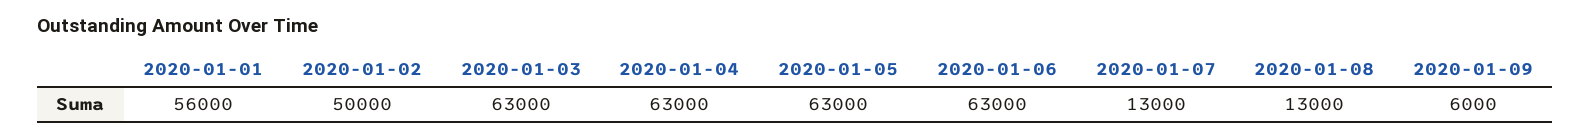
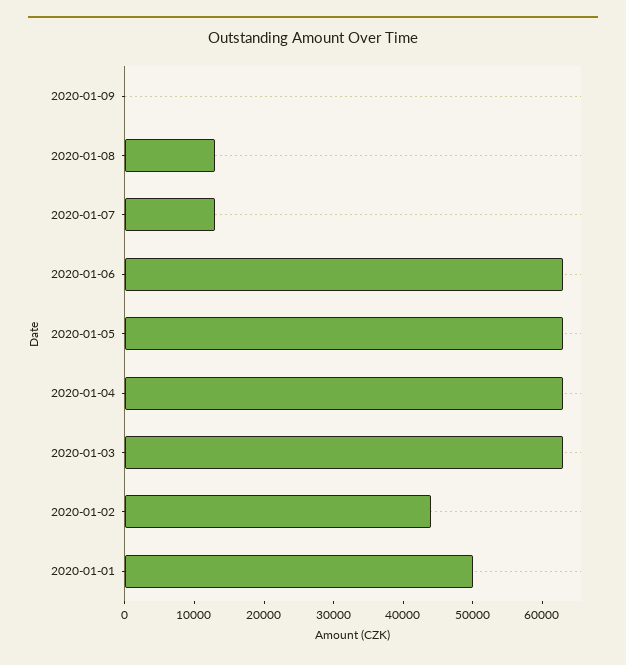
2020-01-01: 56000 -> 50000
2020-01-02: 50000 -> 44000
2020-01-09: 6000 -> 0

